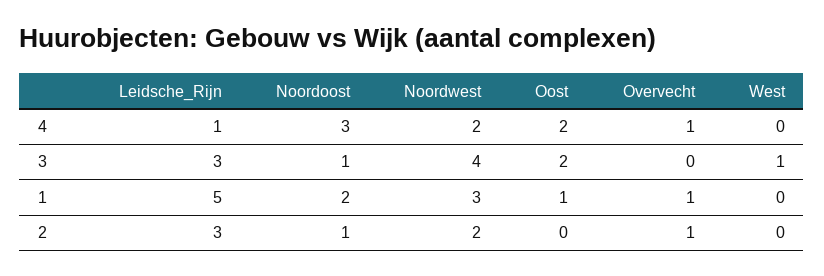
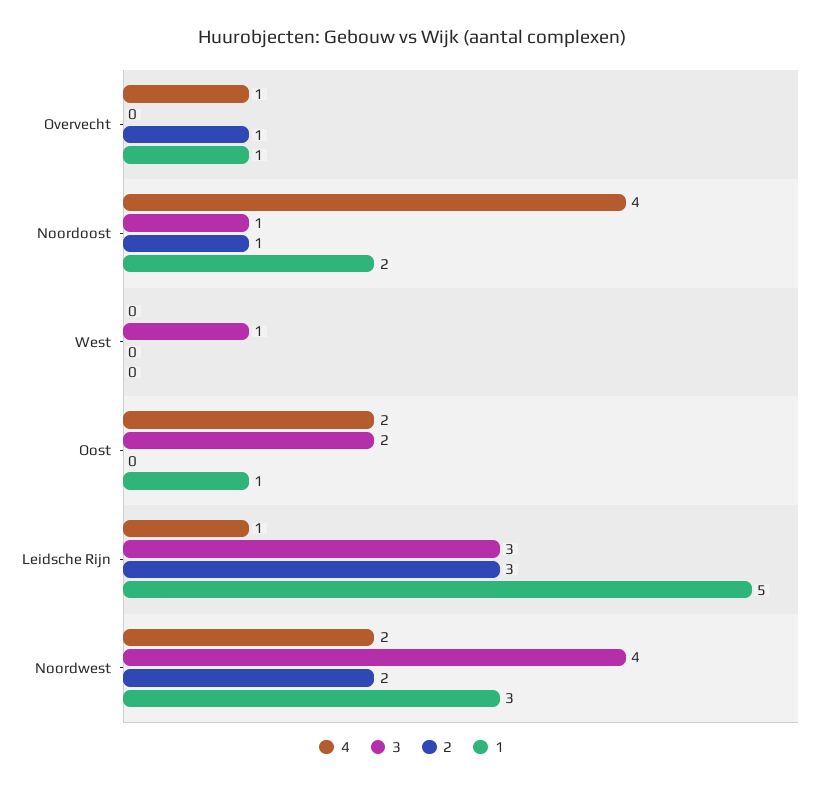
4, Noordoost: 3 -> 4

